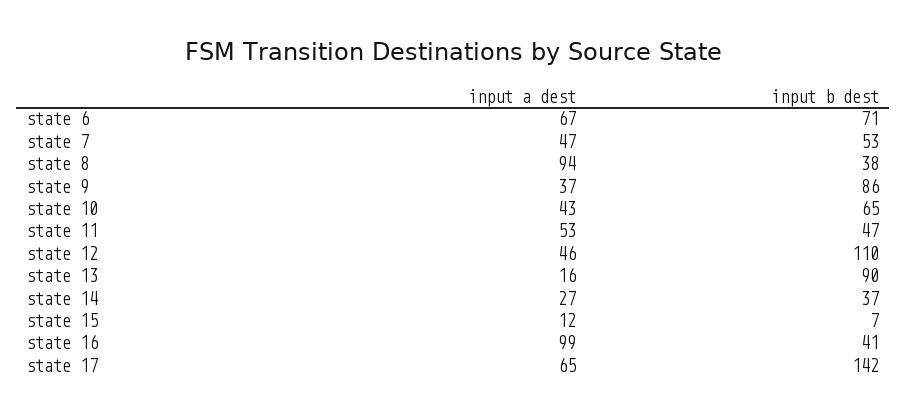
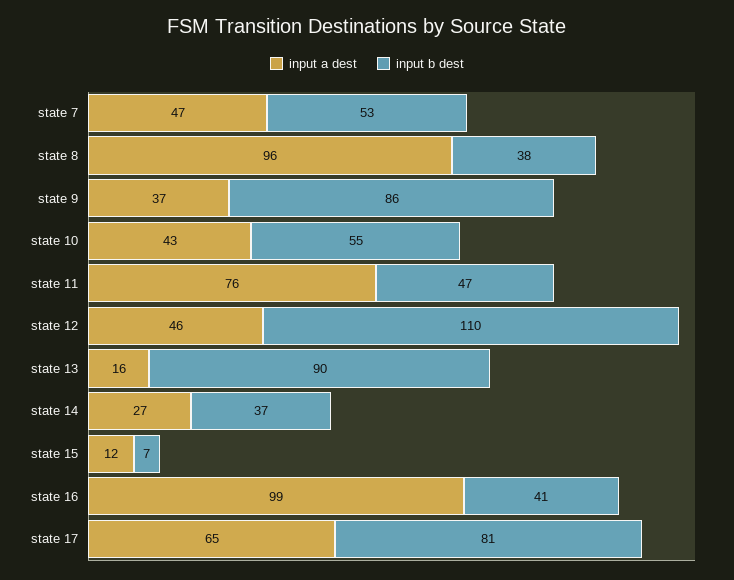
input a dest, state 6: 67 -> none
input b dest, state 6: 71 -> none
input a dest, state 8: 94 -> 96
input b dest, state 10: 65 -> 55
input a dest, state 11: 53 -> 76
input b dest, state 17: 142 -> 81

